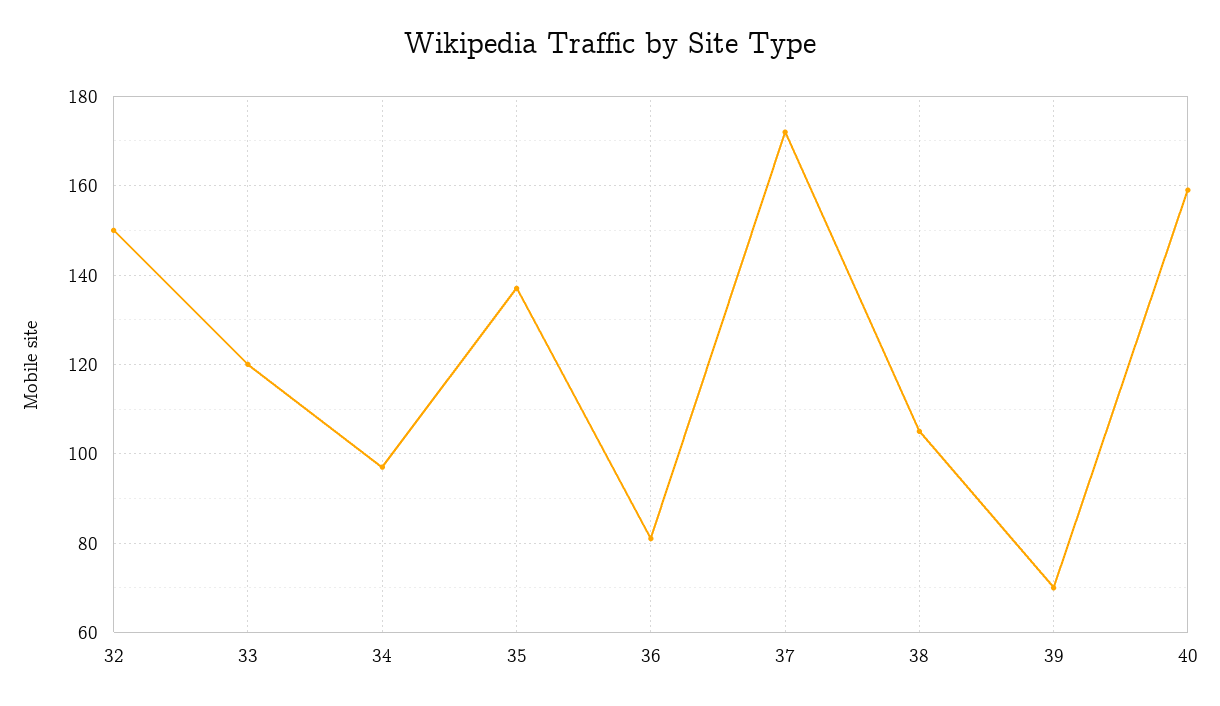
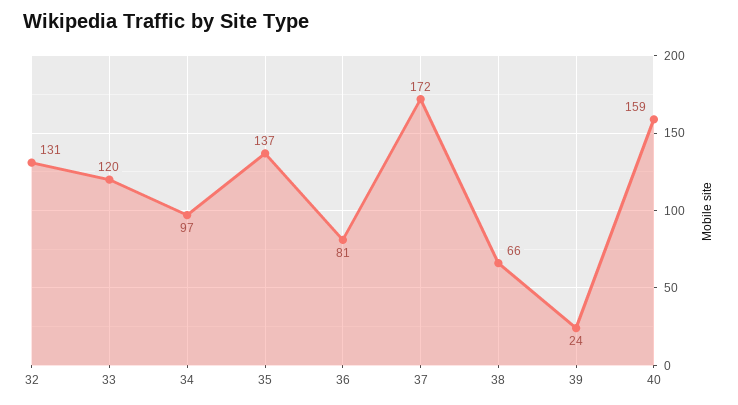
32: 150 -> 131
38: 105 -> 66
39: 70 -> 24

